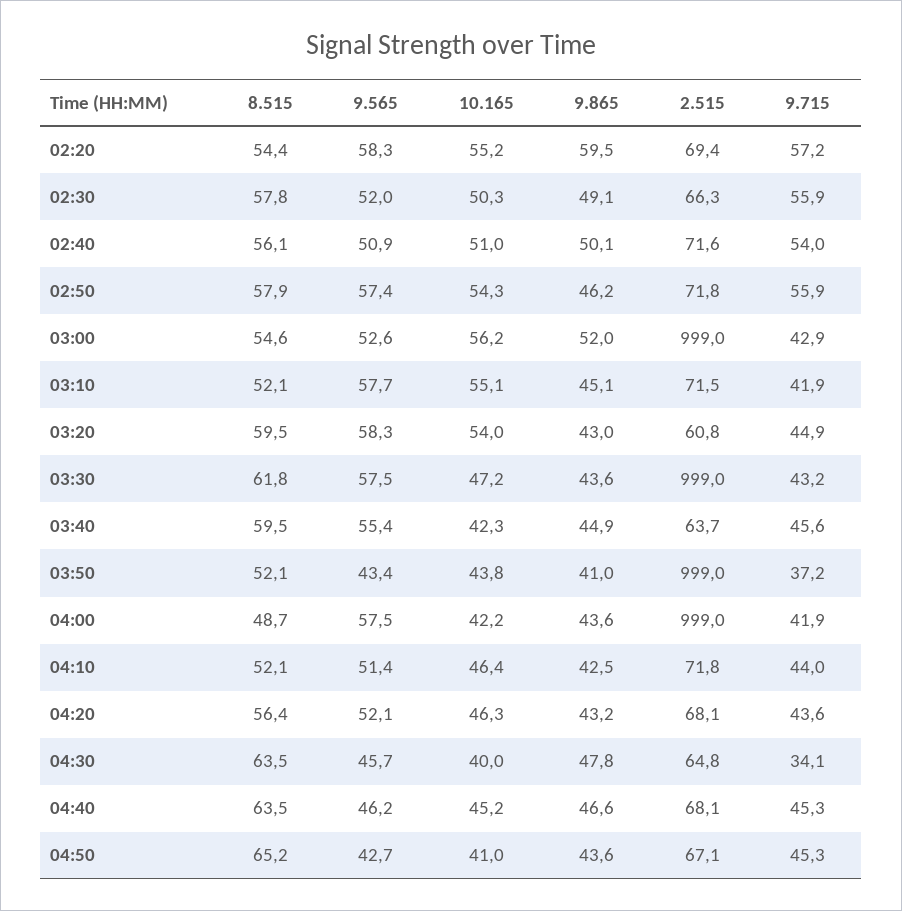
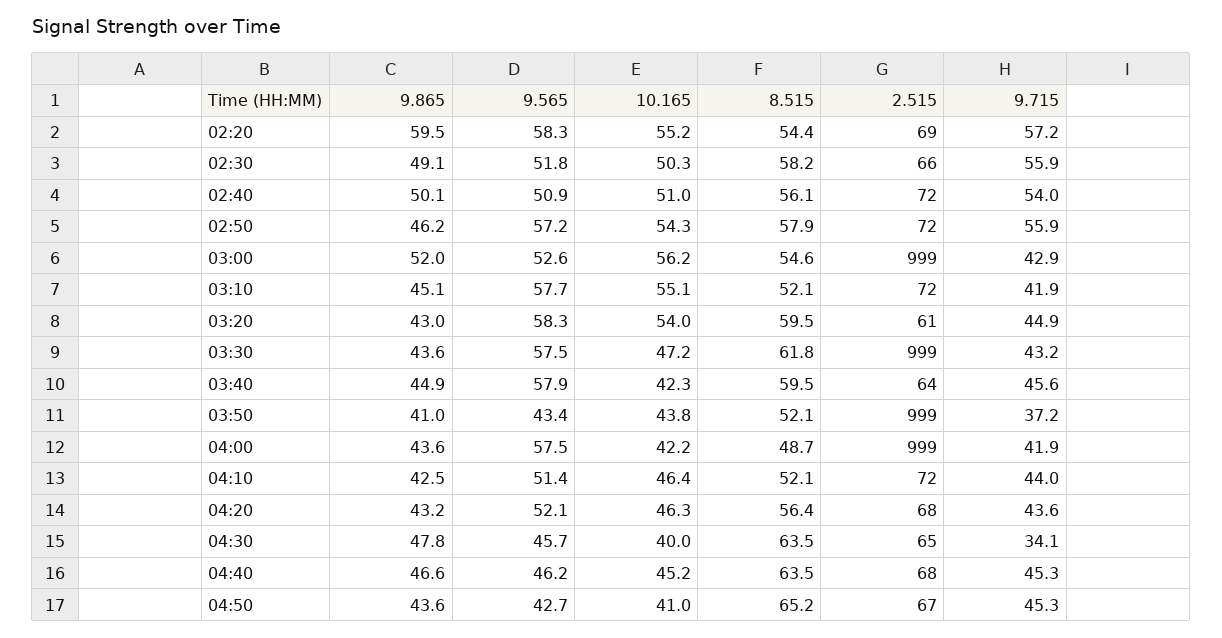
8.515, 02:30: 57.8 -> 58.2
9.565, 02:30: 52 -> 51.8
9.565, 02:50: 57.4 -> 57.2
9.565, 03:40: 55.4 -> 57.9

